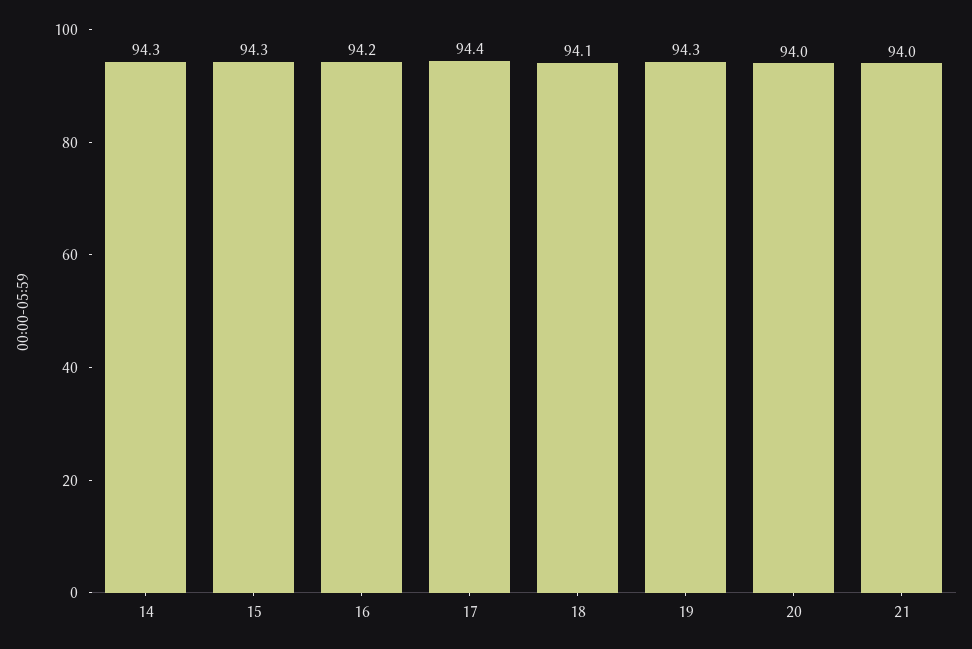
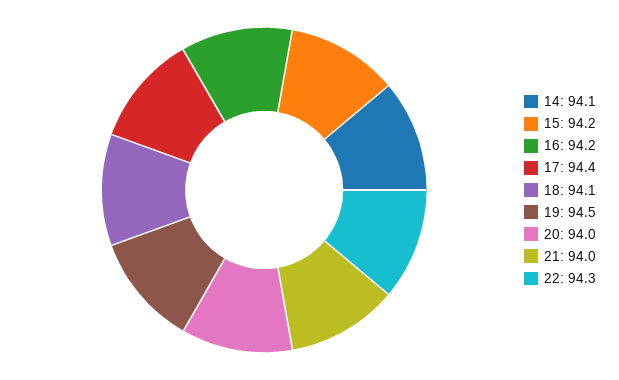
14: 94.3 -> 94.1
15: 94.3 -> 94.2
19: 94.3 -> 94.5
22: none -> 94.3

